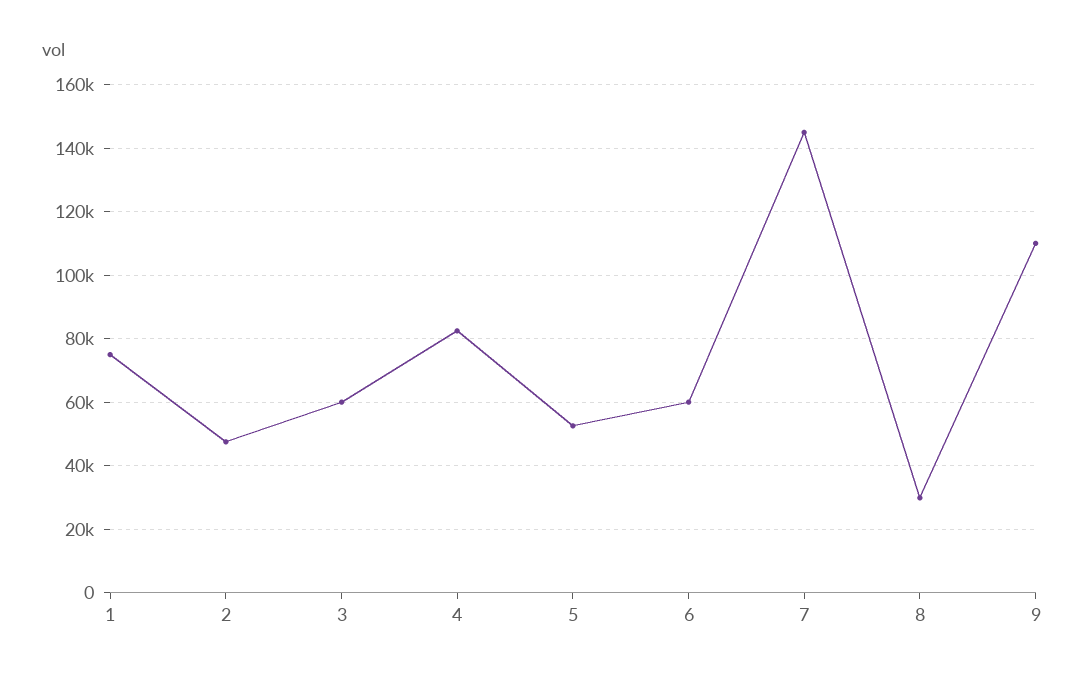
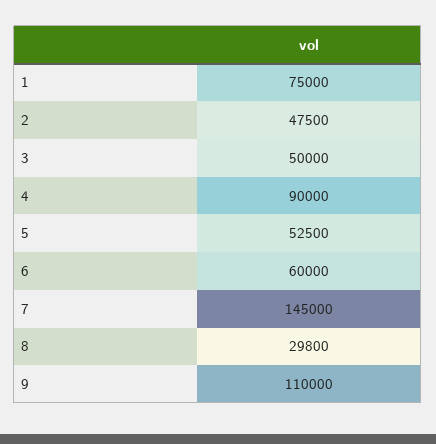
3: 60000 -> 50000
4: 82000 -> 90000

